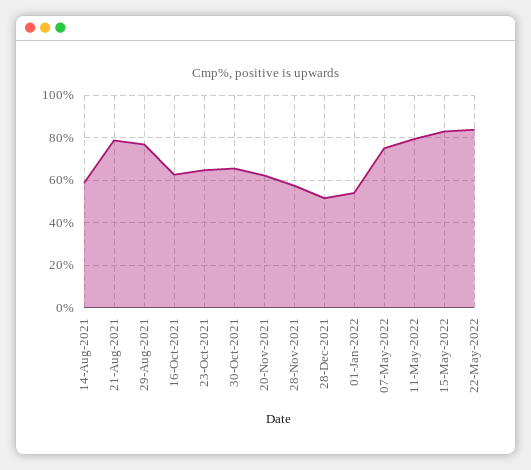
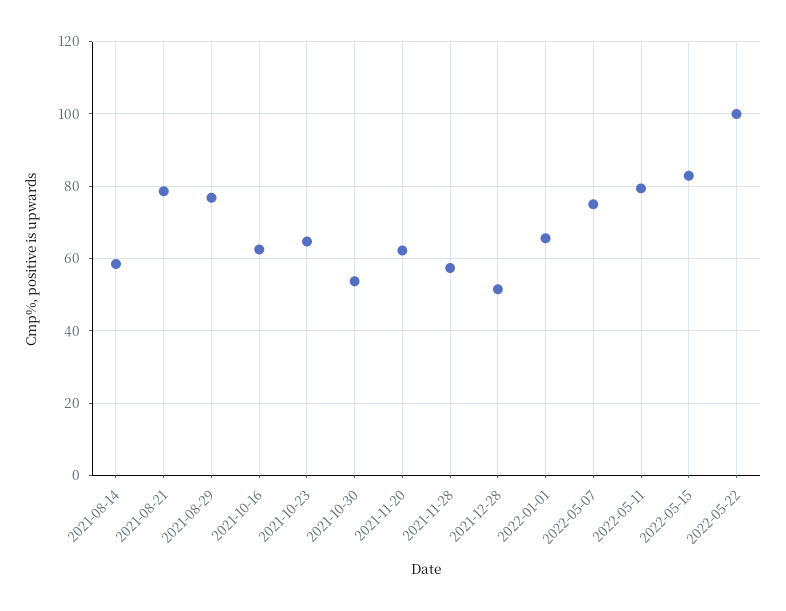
30-Oct-2021: 65 -> 54
01-Jan-2022: 55 -> 66
22-May-2022: 85 -> 100

